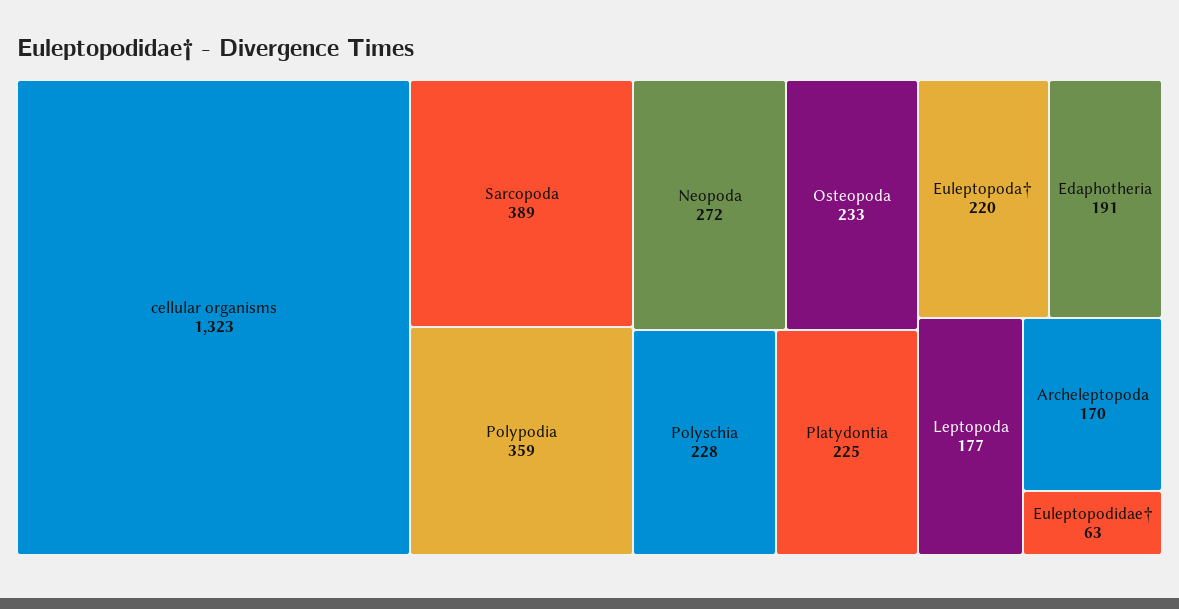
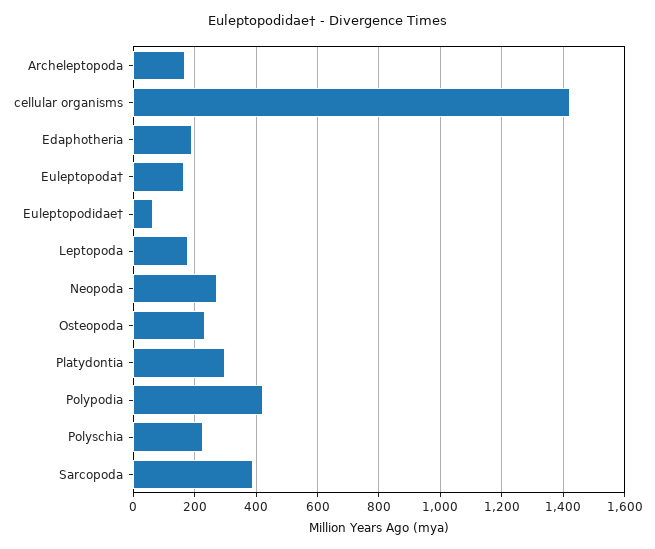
cellular organisms: 1323 -> 1420
Polypodia: 359 -> 420
Platydontia: 225 -> 300
Euleptopoda†: 220 -> 160

